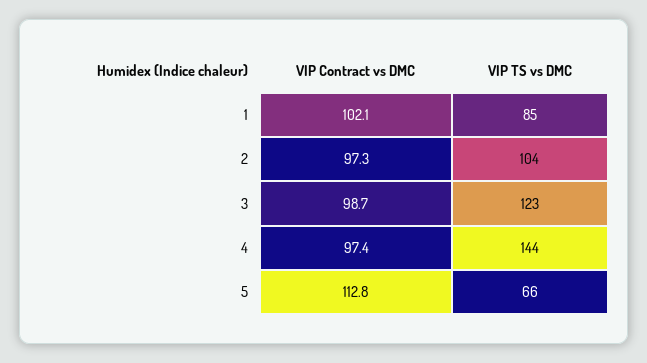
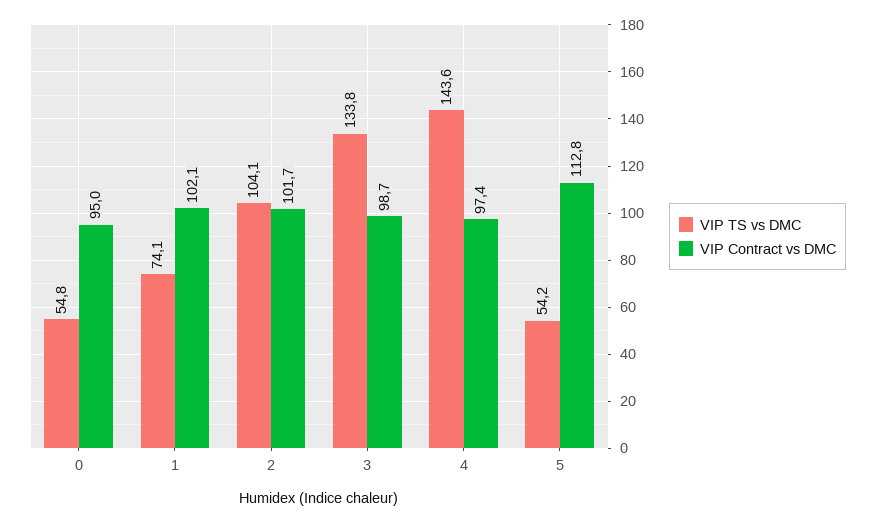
VIP TS vs DMC, 1: 85 -> 74.1
VIP Contract vs DMC, 2: 97.3 -> 101.7
VIP TS vs DMC, 3: 123 -> 133.8
VIP TS vs DMC, 5: 66 -> 54.2
VIP TS vs DMC, 0: none -> 54.8
VIP Contract vs DMC, 0: none -> 95

